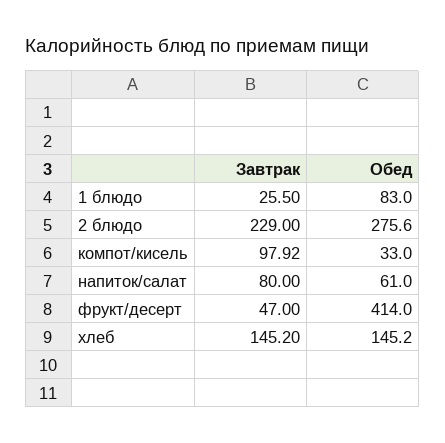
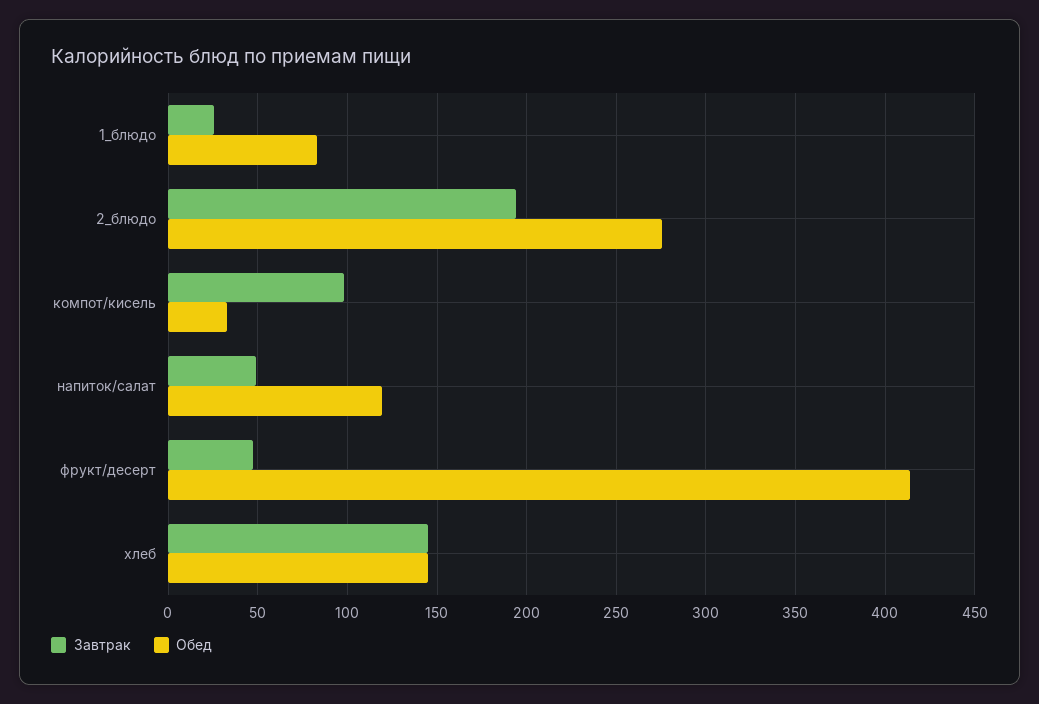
Завтрак, 2 блюдо: 229 -> 195
Завтрак, напиток/салат: 80 -> 50
Обед, напиток/салат: 61 -> 120

